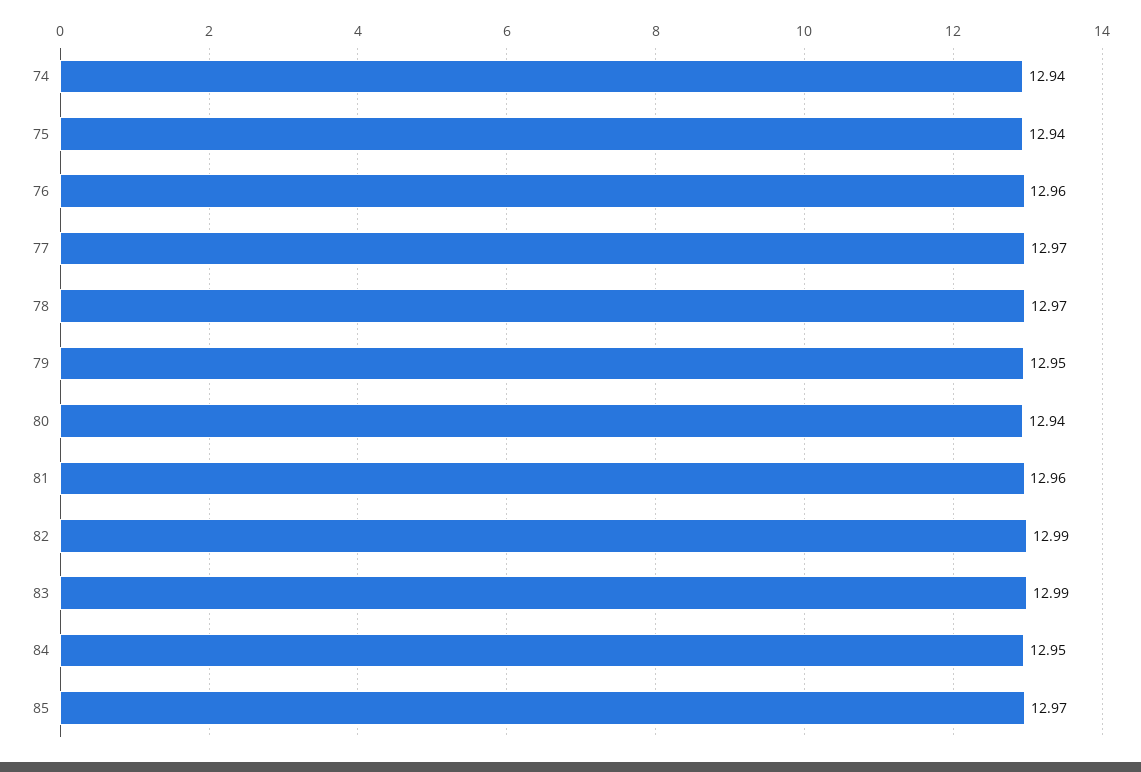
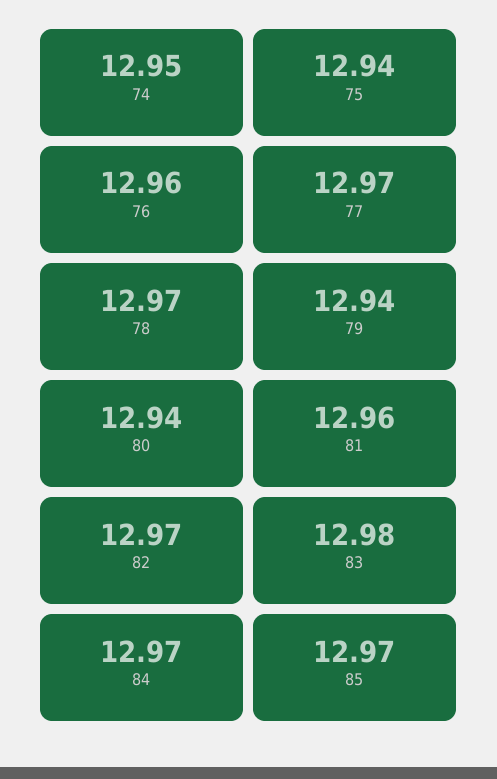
74: 12.94 -> 12.95
79: 12.95 -> 12.94
82: 12.99 -> 12.97
83: 12.99 -> 12.98
84: 12.95 -> 12.97

